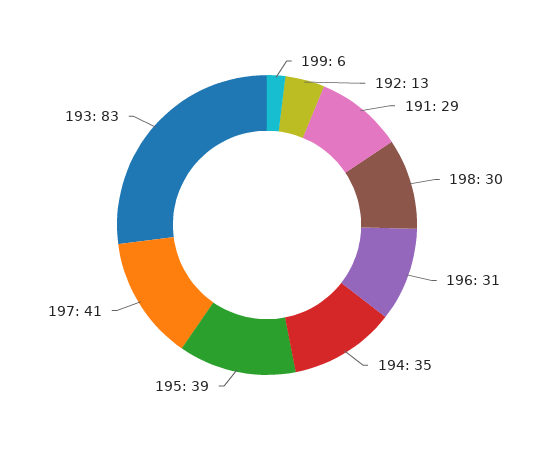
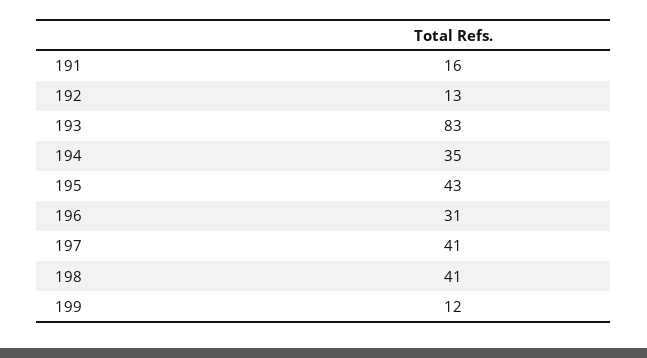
199: 6 -> 12
191: 29 -> 16
198: 30 -> 41
195: 39 -> 43

